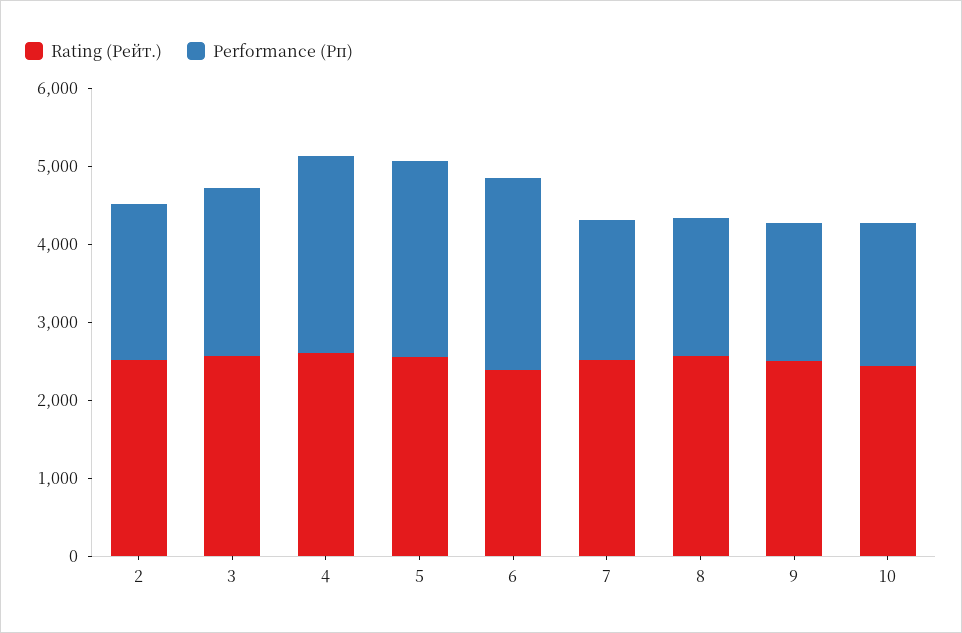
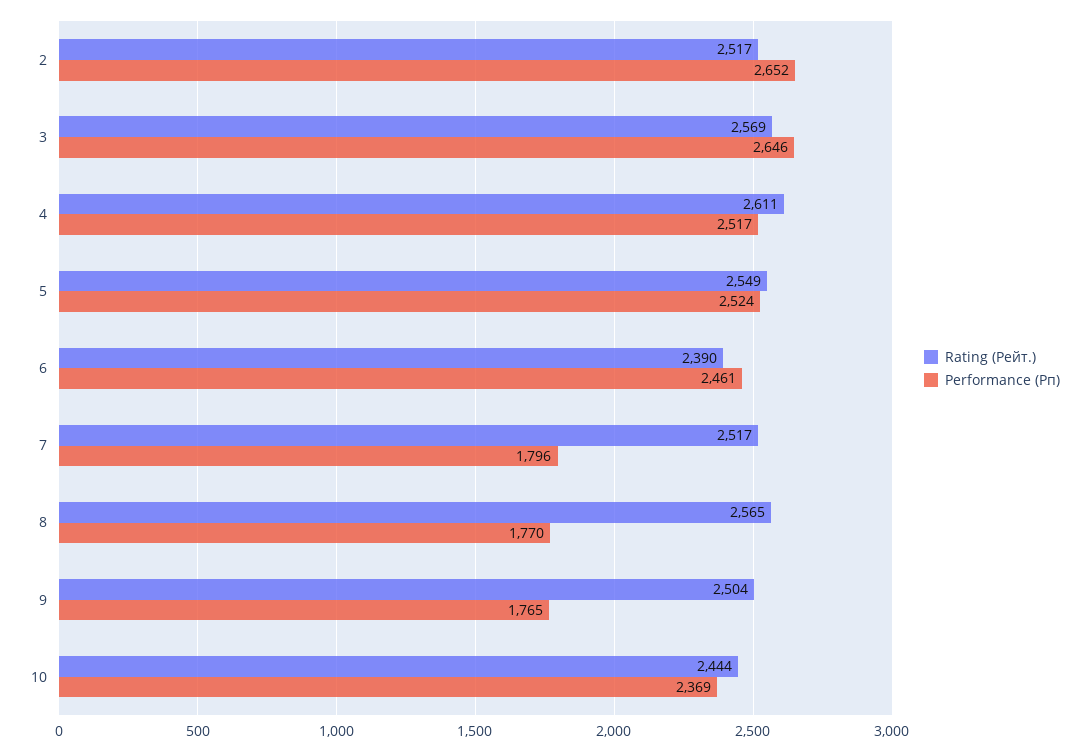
Performance (Рп), 2: 2000 -> 2652
Performance (Рп), 3: 2200 -> 2646
Performance (Рп), 10: 1800 -> 2369

